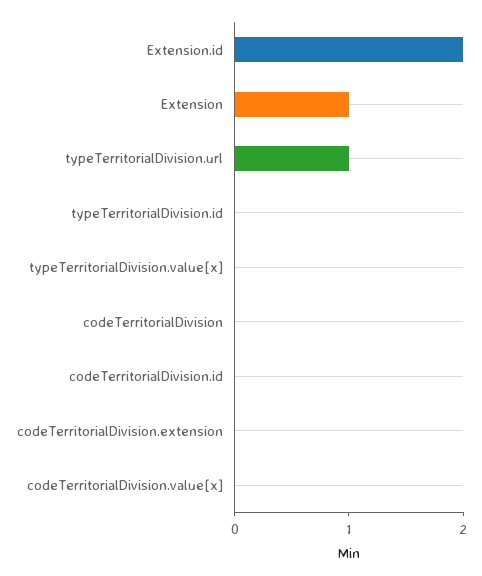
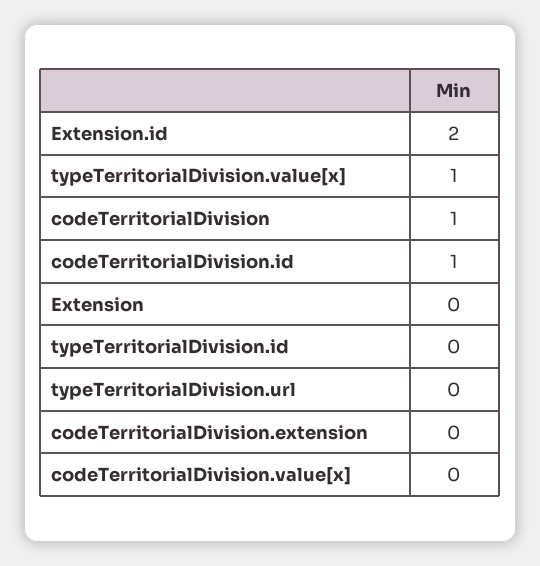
Extension: 1 -> 0
typeTerritorialDivision.url: 1 -> 0
typeTerritorialDivision.value[x]: 0 -> 1
codeTerritorialDivision: 0 -> 1
codeTerritorialDivision.id: 0 -> 1

